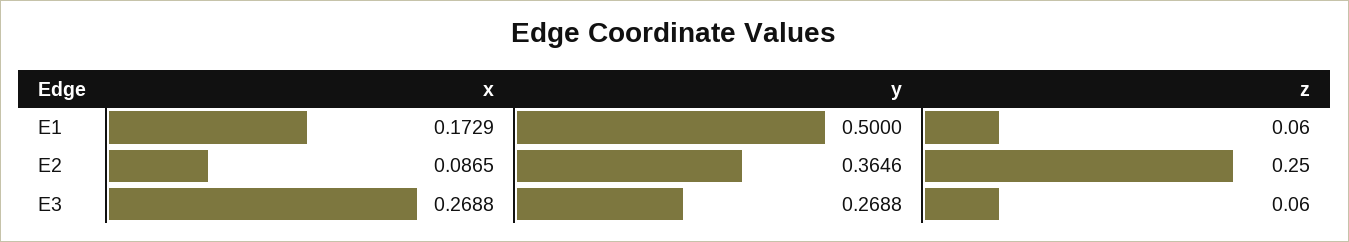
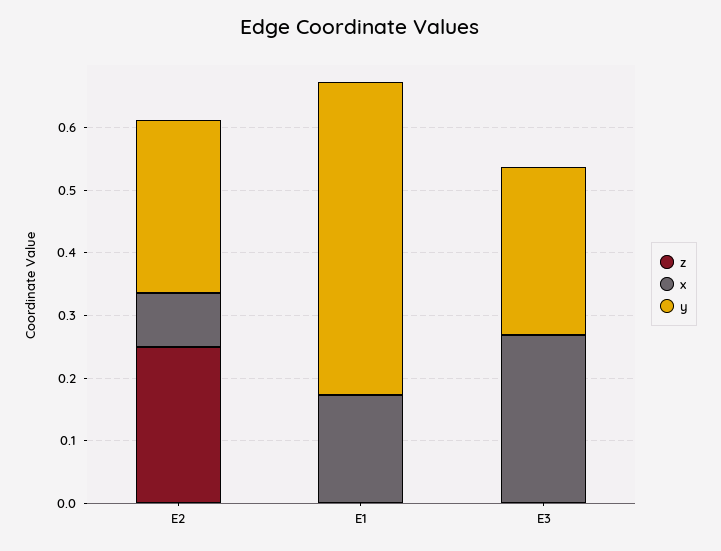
z, E1: 0.06 -> 0
y, E2: 0.3646 -> 0.28
z, E3: 0.06 -> 0

